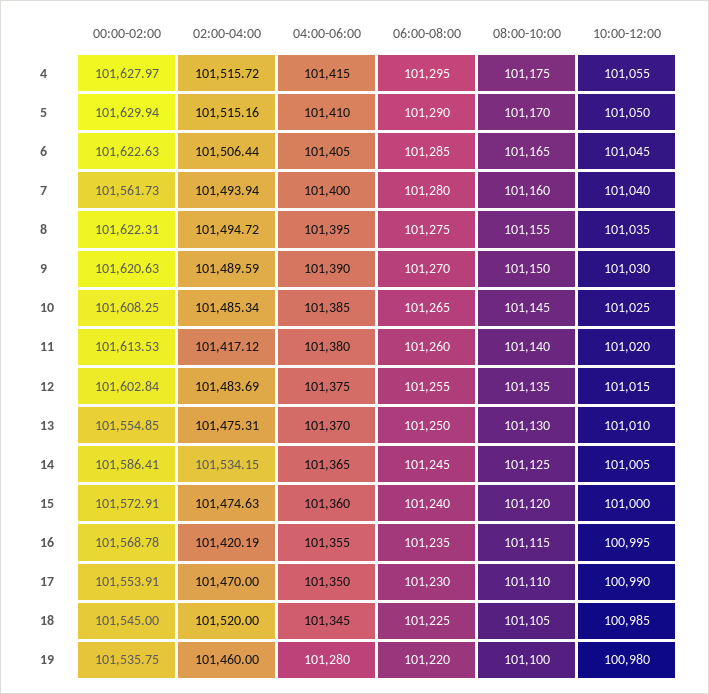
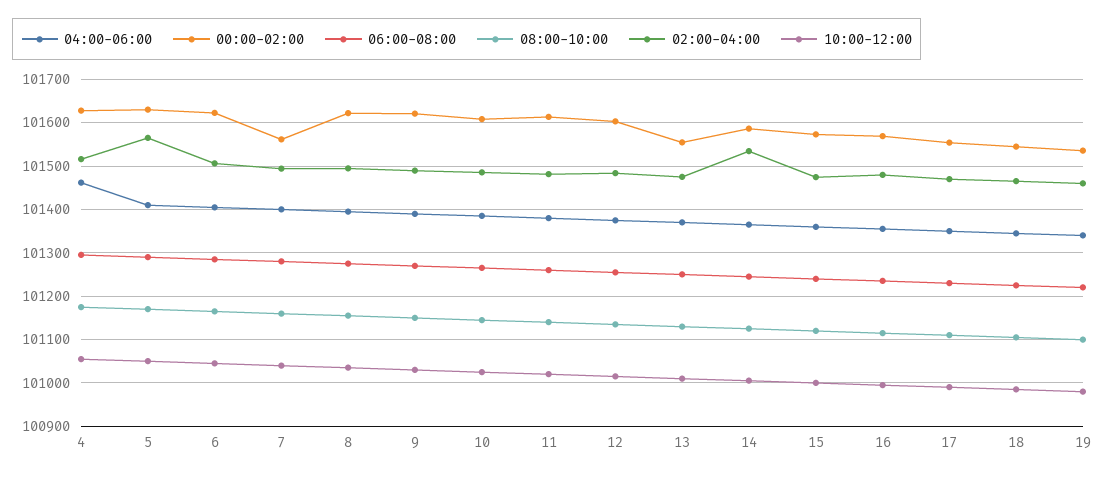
04:00-06:00, 4: 101415 -> 101460
02:00-04:00, 5: 101515.16 -> 101560
02:00-04:00, 11: 101417.12 -> 101480
02:00-04:00, 16: 101420.19 -> 101480
02:00-04:00, 18: 101520 -> 101460
04:00-06:00, 19: 101280 -> 101340

